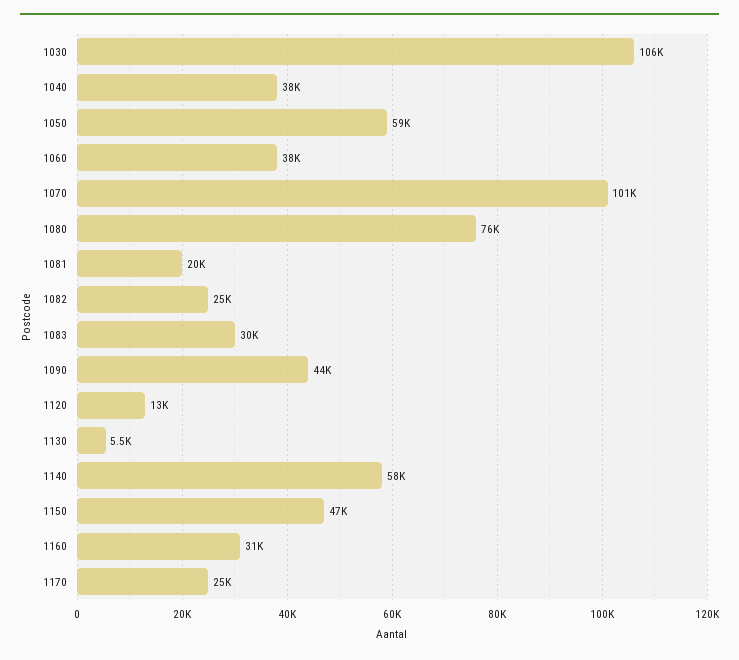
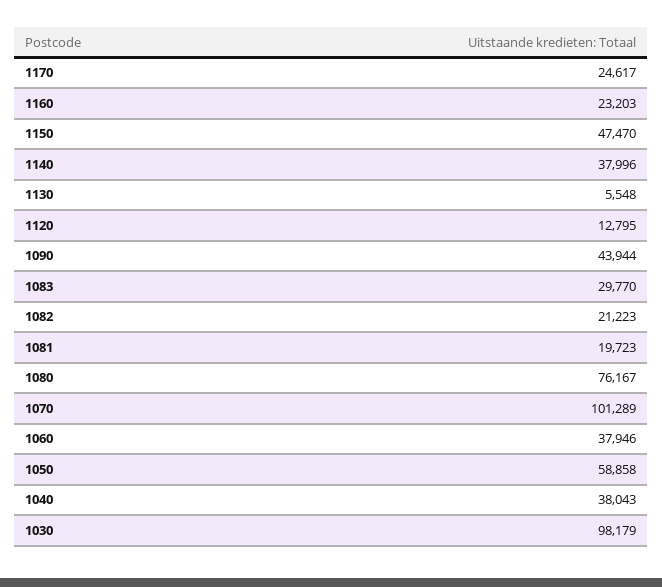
1030: 106000 -> 98179
1082: 25000 -> 21223
1140: 58000 -> 37996
1160: 31000 -> 23203

